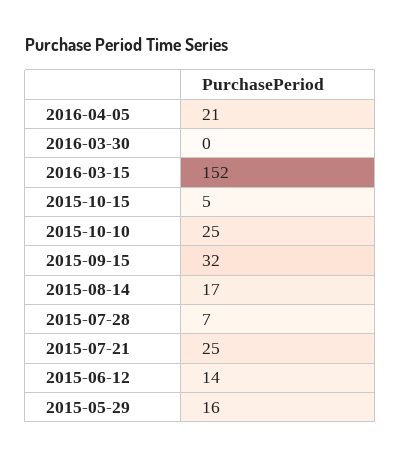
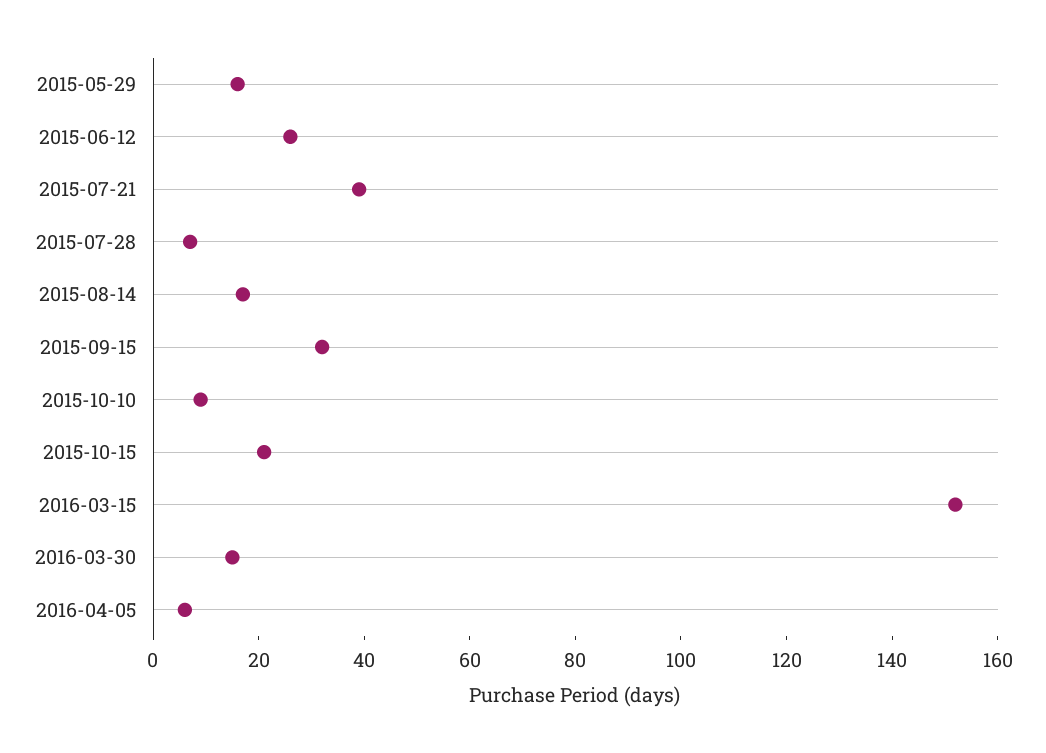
2016-04-05: 21 -> 5
2016-03-30: 0 -> 15
2015-10-15: 5 -> 20
2015-10-10: 25 -> 10
2015-07-21: 25 -> 40
2015-06-12: 14 -> 25

